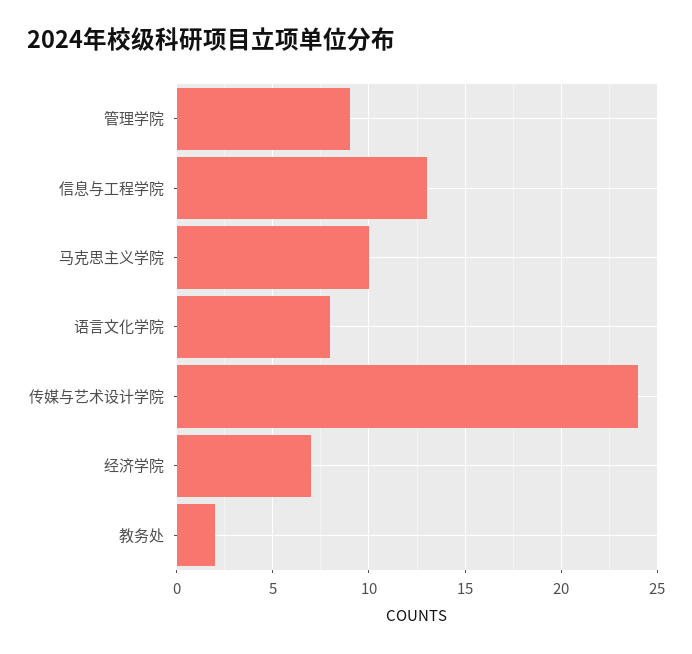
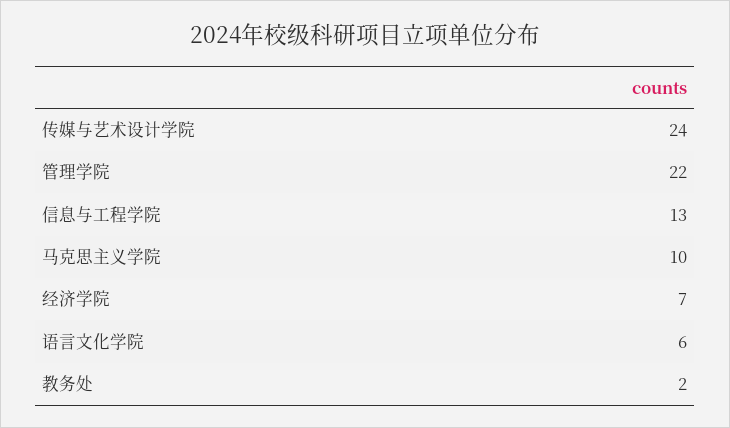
管理学院: 9 -> 22
语言文化学院: 8 -> 6

